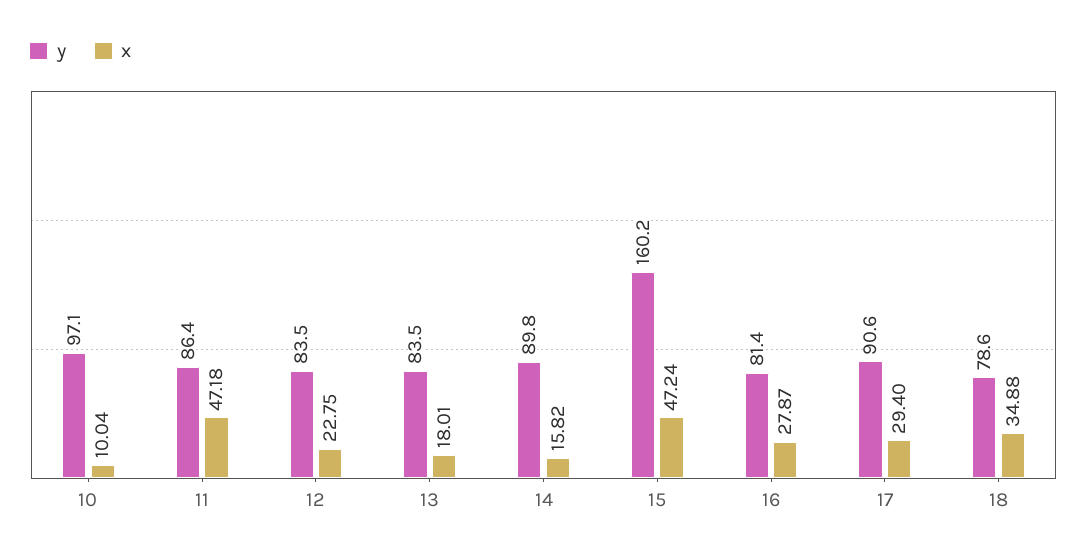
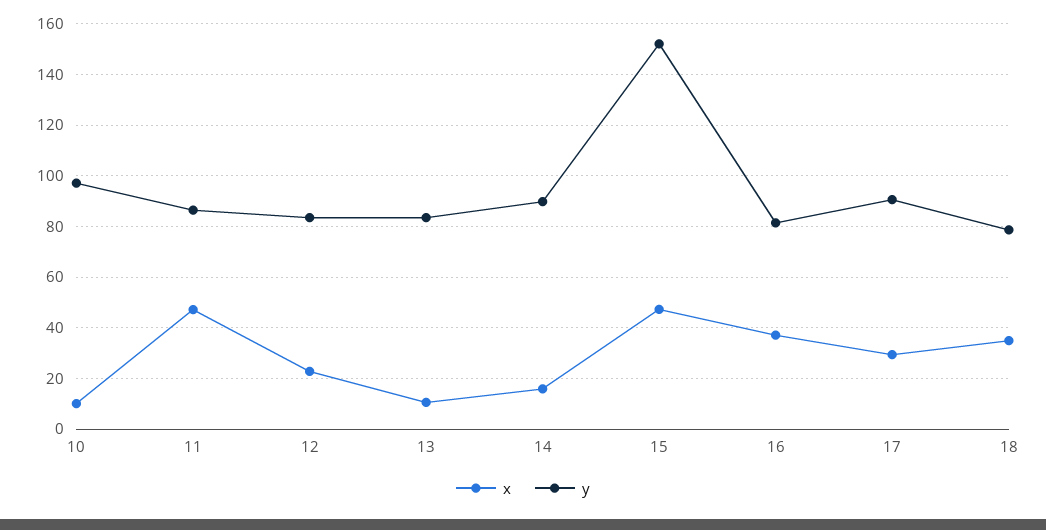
x, 13: 18.01 -> 10
y, 15: 160.2 -> 152.5
x, 16: 27.87 -> 37.5

